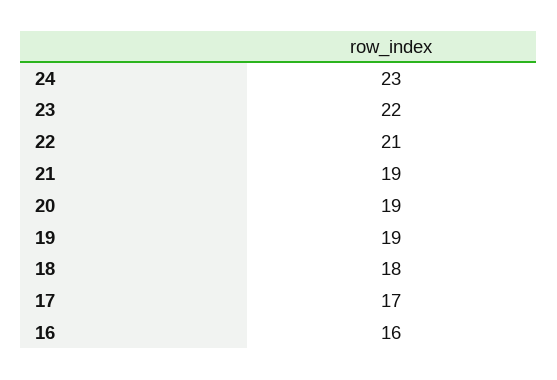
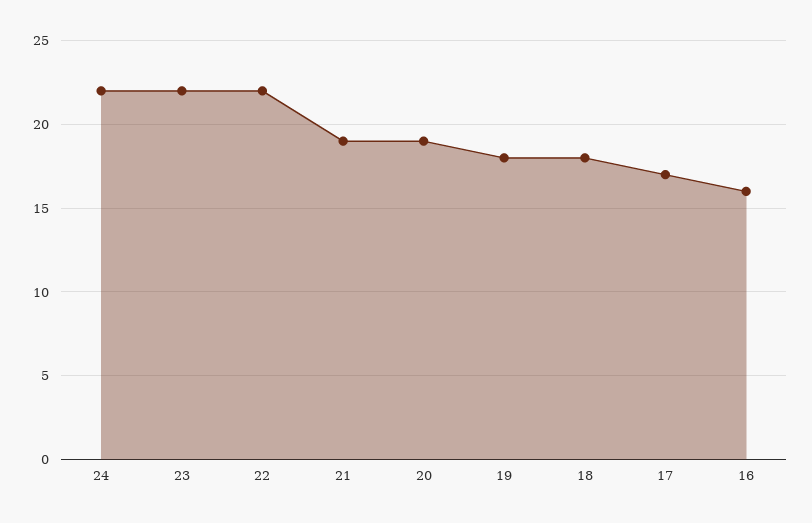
24: 23 -> 22
22: 21 -> 22
19: 19 -> 18

